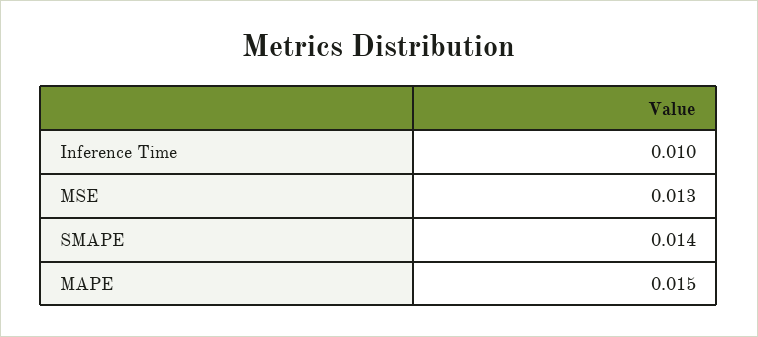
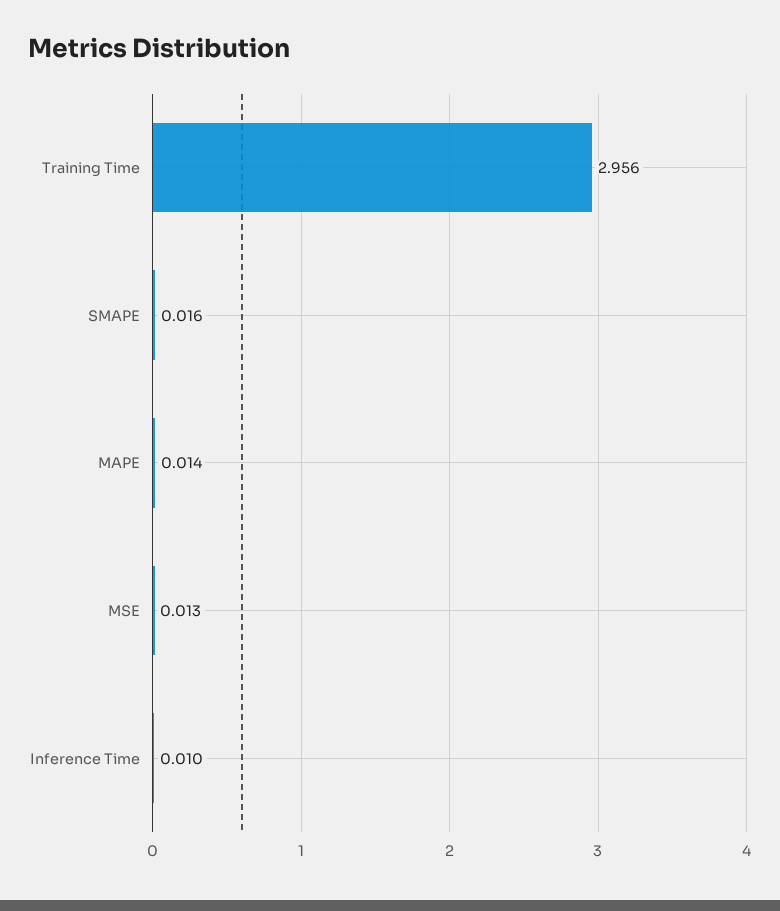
SMAPE: 0.014 -> 0.016
MAPE: 0.015 -> 0.014
Training Time: none -> 2.956

